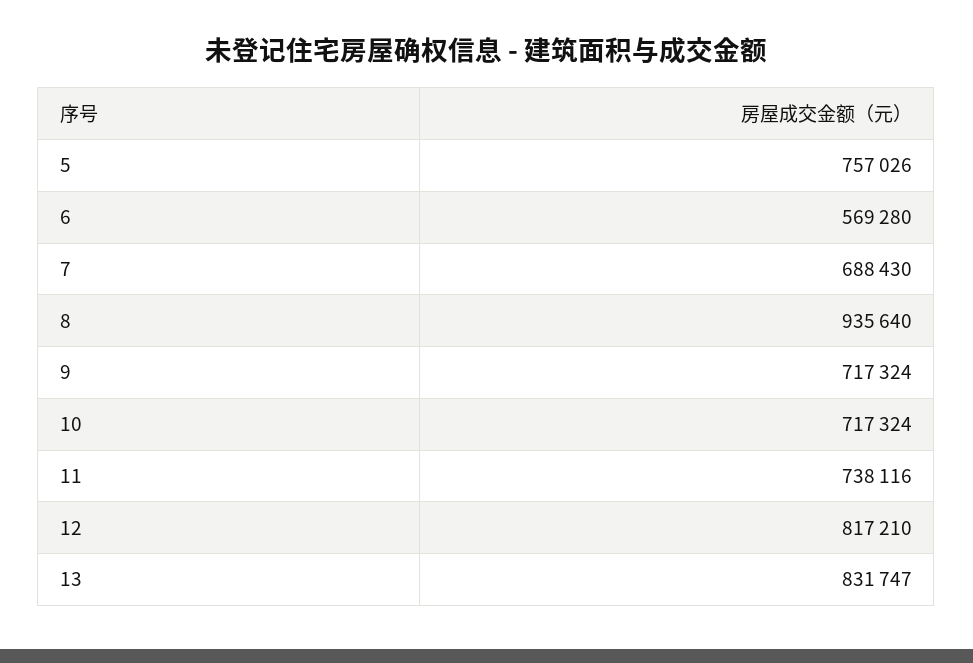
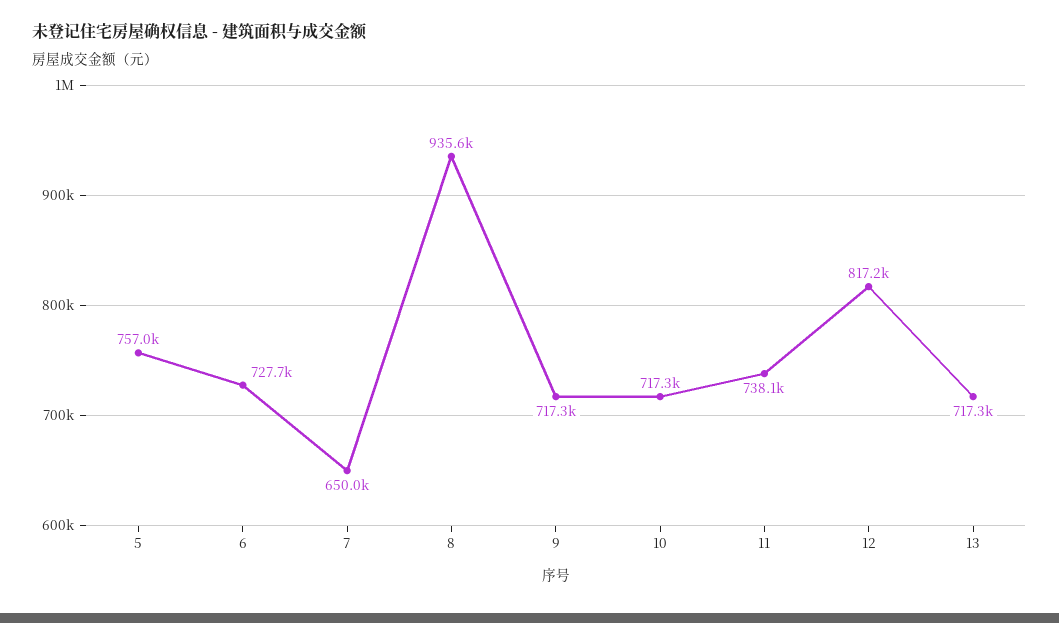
6: 569280 -> 727700
7: 688430 -> 650000
13: 831747 -> 717300

